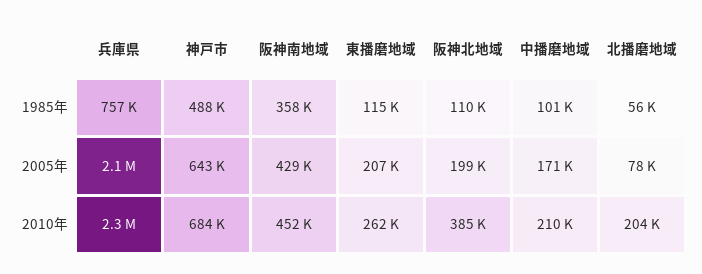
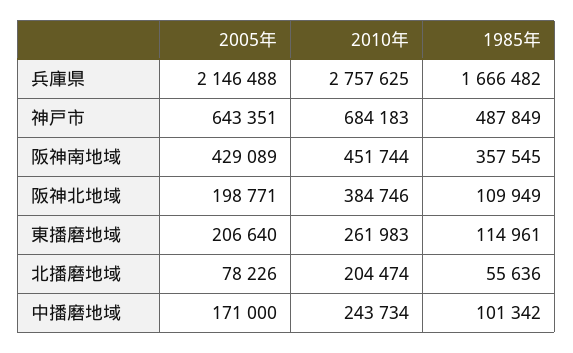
兵庫県, 1985年: 757000 -> 1666482
兵庫県, 2010年: 2300000 -> 2757625
中播磨地域, 2010年: 210000 -> 243734

